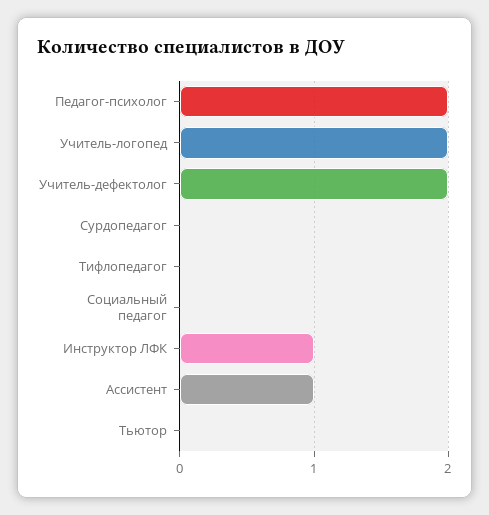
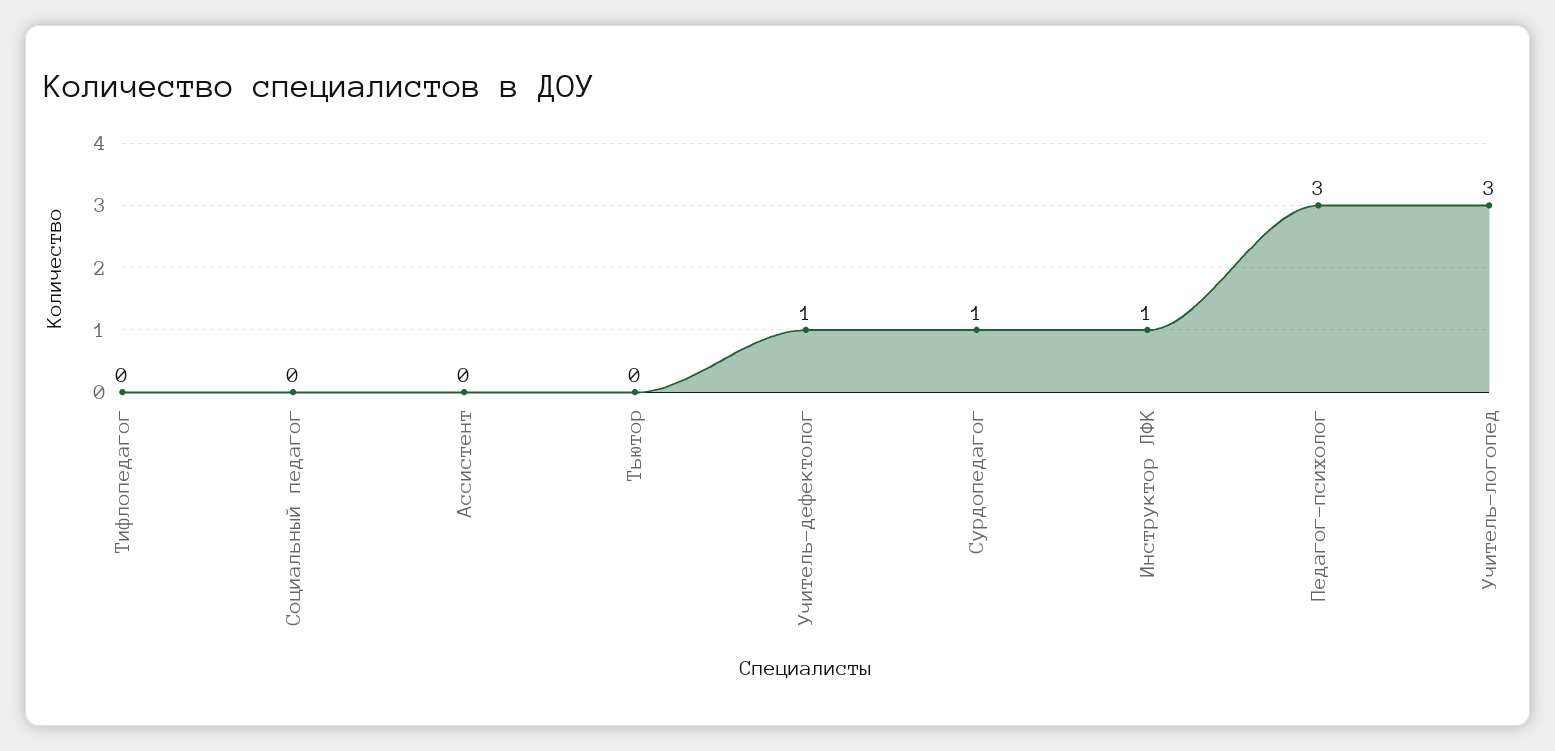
Педагог-психолог: 2 -> 3
Учитель-логопед: 2 -> 3
Учитель-дефектолог: 2 -> 1
Сурдопедагог: 0 -> 1
Ассистент: 1 -> 0

